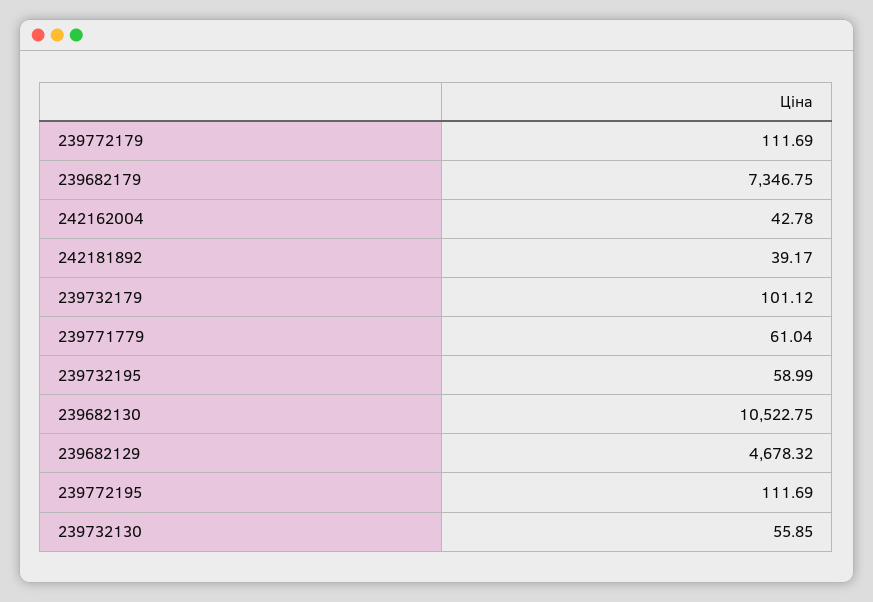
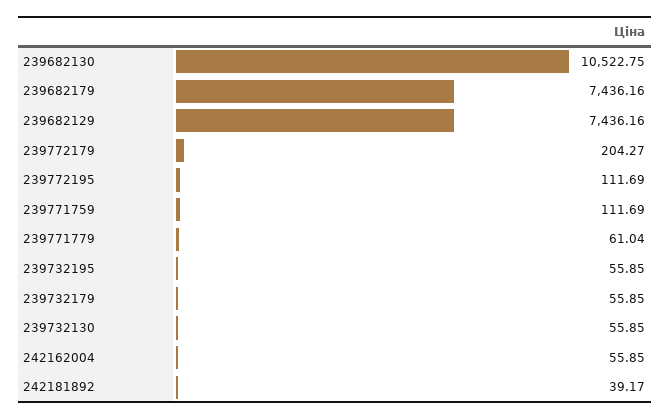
239772179: 111.69 -> 204.27
239682179: 7346.75 -> 7436.16
242162004: 42.78 -> 55.85
239732179: 101.12 -> 55.85
239732195: 58.99 -> 55.85
239682129: 4678.32 -> 7436.16
239771759: none -> 111.69

